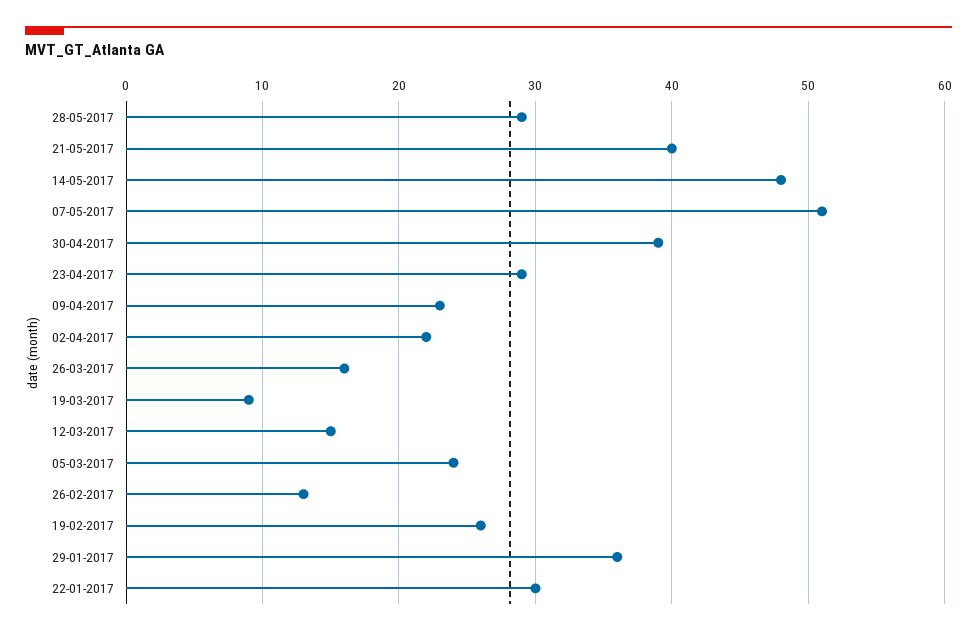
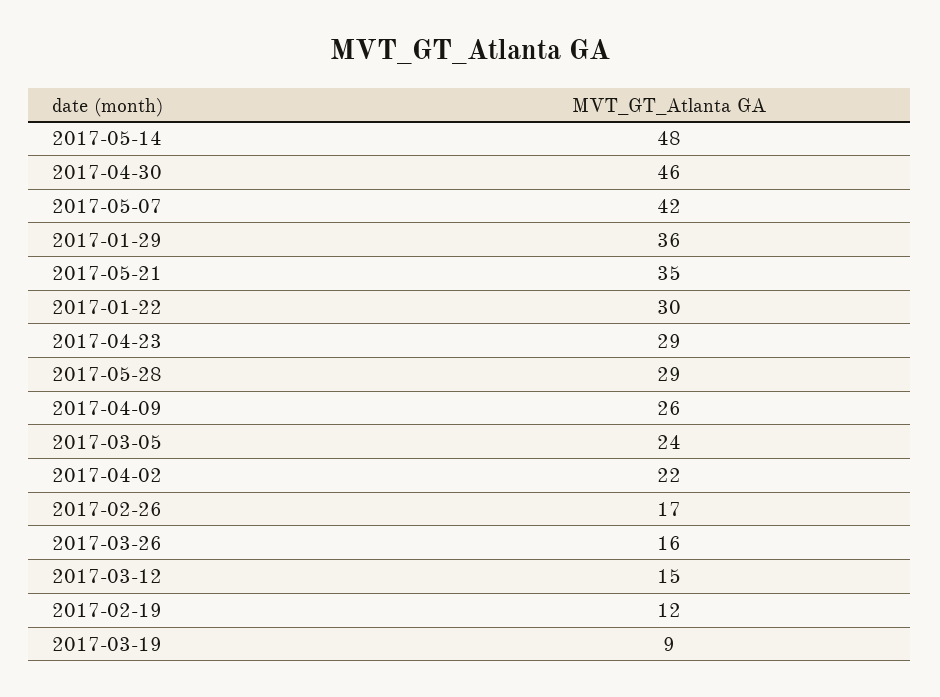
21-05-2017: 40 -> 35
07-05-2017: 51 -> 42
30-04-2017: 39 -> 46
09-04-2017: 23 -> 26
26-02-2017: 13 -> 17
19-02-2017: 26 -> 12

